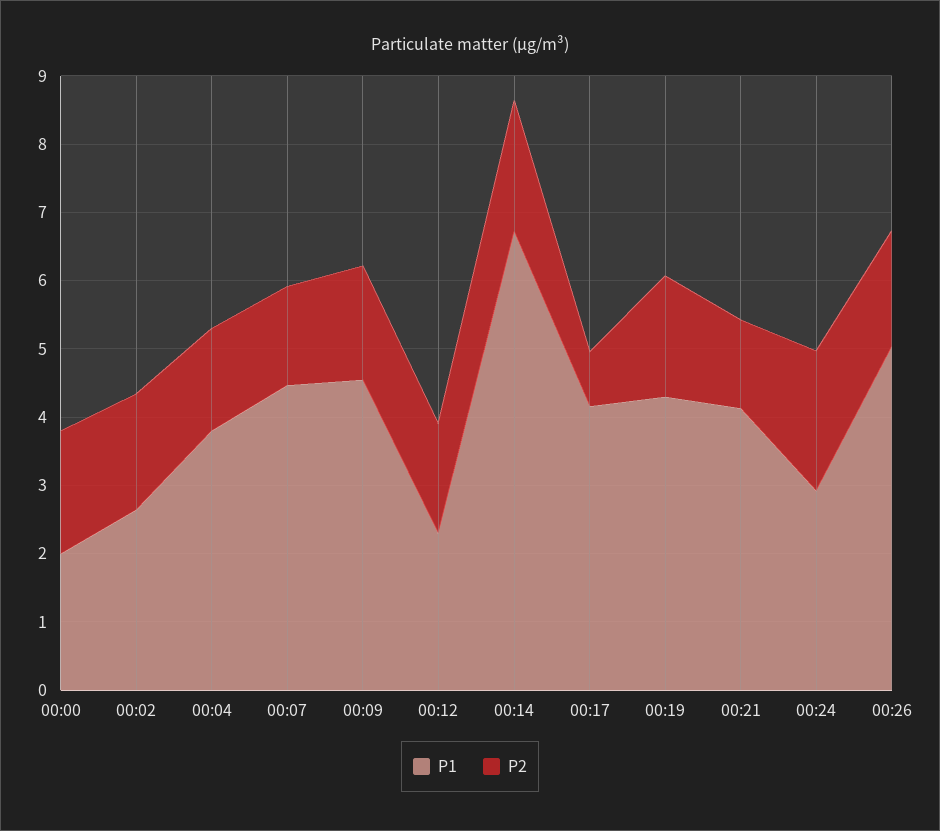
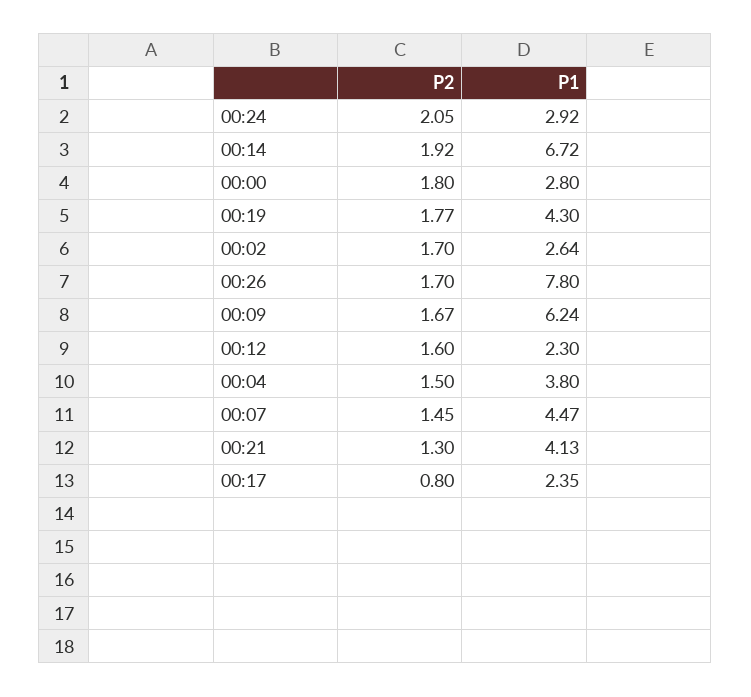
P1, 00:00: 2 -> 2.8
P1, 00:09: 4.6 -> 6.24
P1, 00:17: 4.2 -> 2.35
P1, 00:26: 5 -> 7.8

